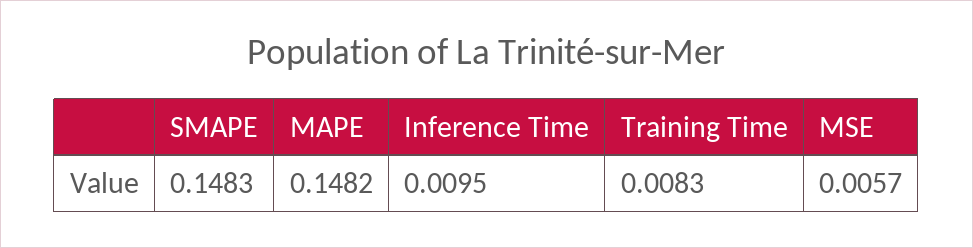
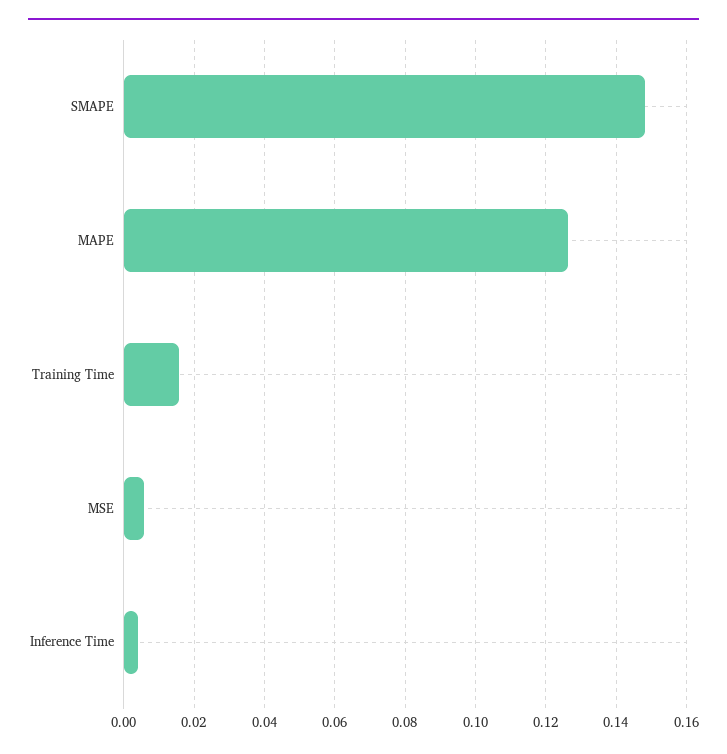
MAPE: 0.1482 -> 0.126
Inference Time: 0.0095 -> 0.004
Training Time: 0.0083 -> 0.016

